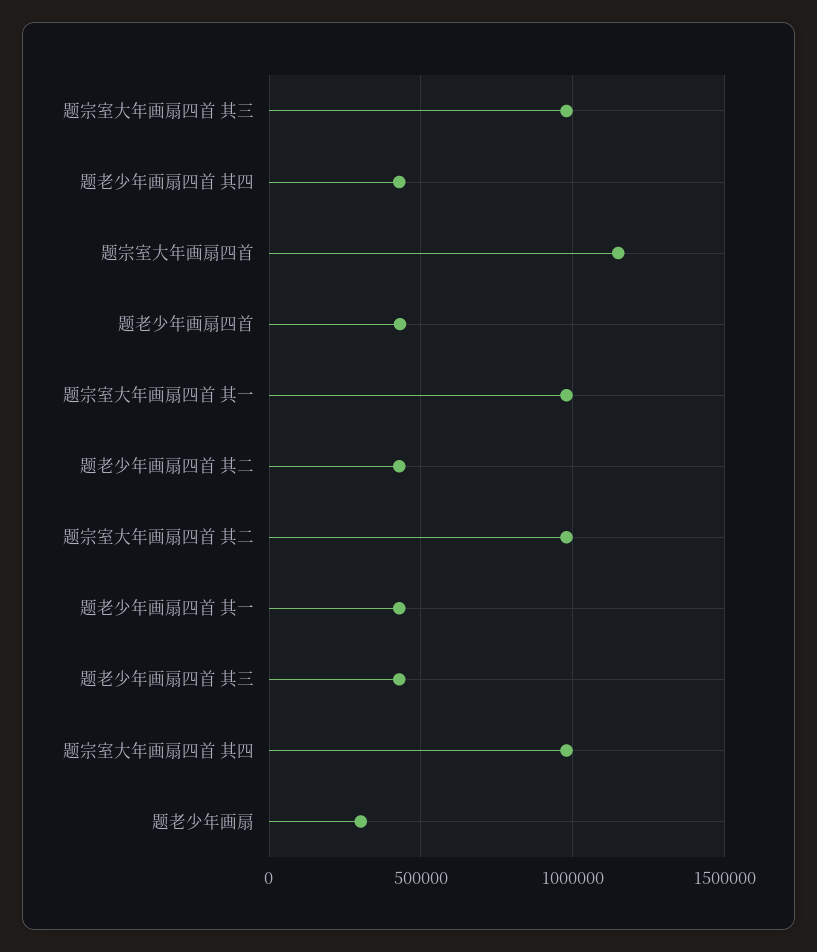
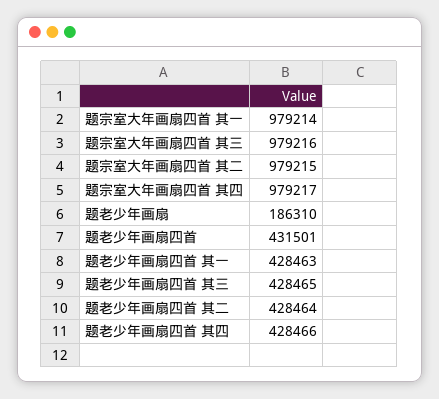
题宗室大年画扇四首: 1150000 -> none
题老少年画扇: 300000 -> 186310

